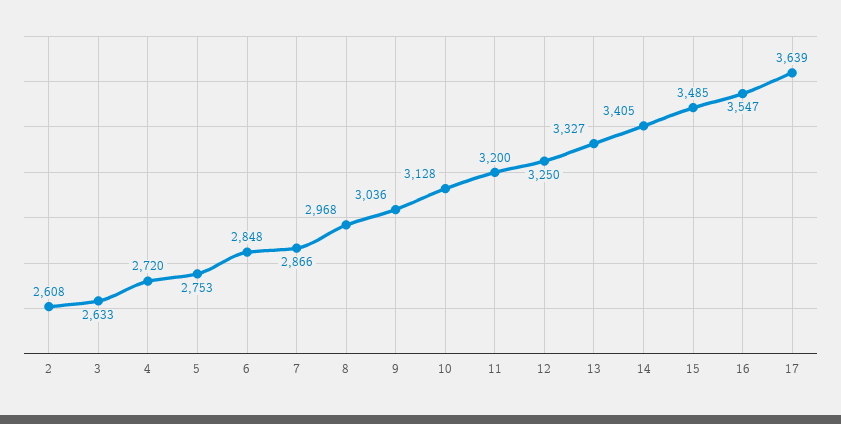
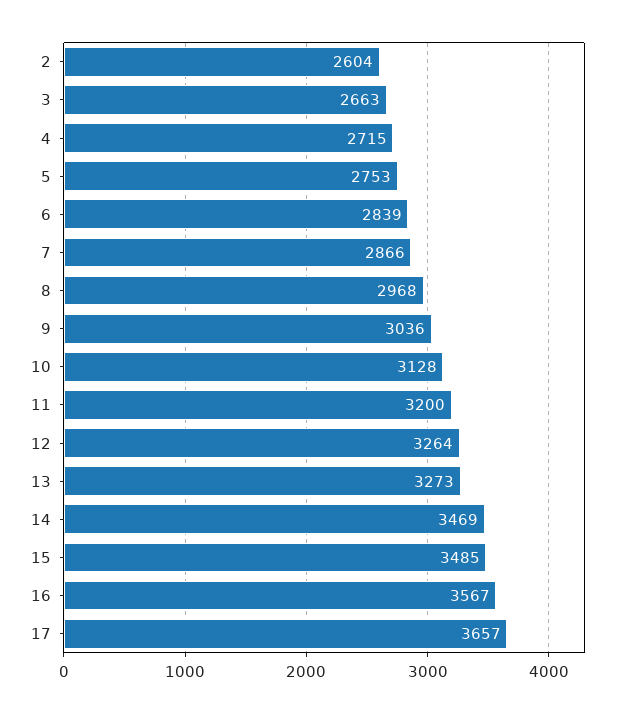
2: 2608 -> 2604
3: 2633 -> 2663
4: 2720 -> 2715
6: 2848 -> 2839
12: 3250 -> 3264
13: 3327 -> 3273
14: 3405 -> 3469
16: 3547 -> 3567
17: 3639 -> 3657

